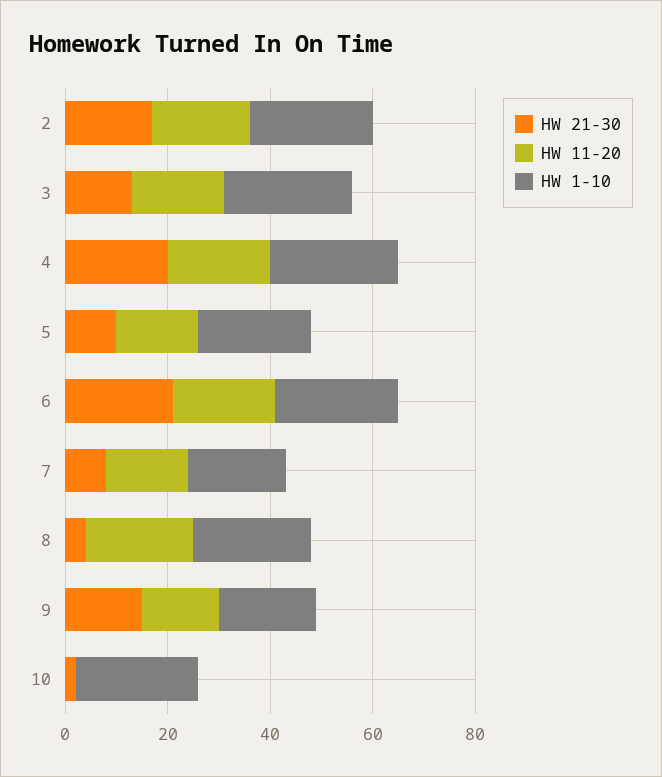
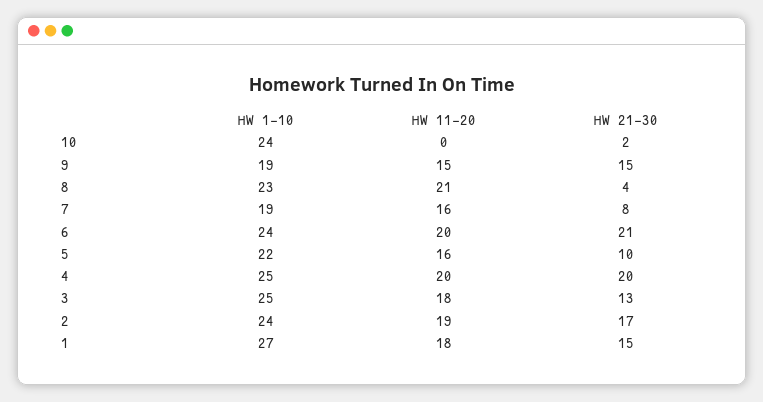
HW 1-10, 1: none -> 27
HW 11-20, 1: none -> 18
HW 21-30, 1: none -> 15

